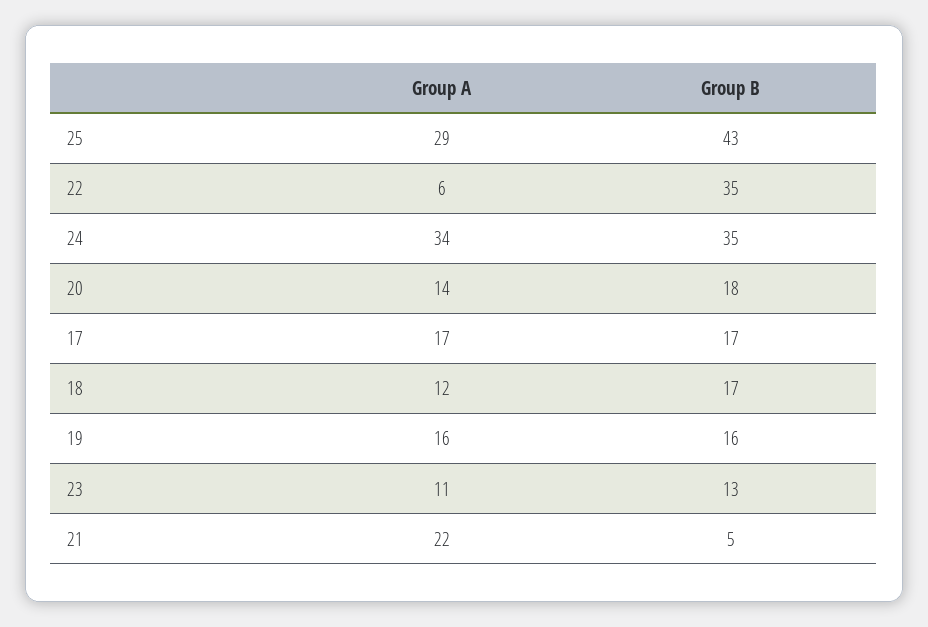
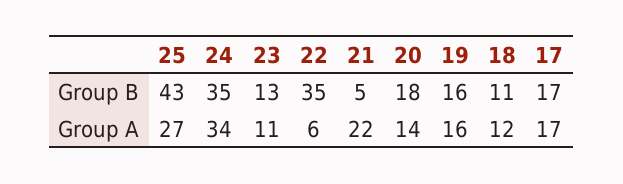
Group A, 25: 29 -> 27
Group B, 18: 17 -> 11

